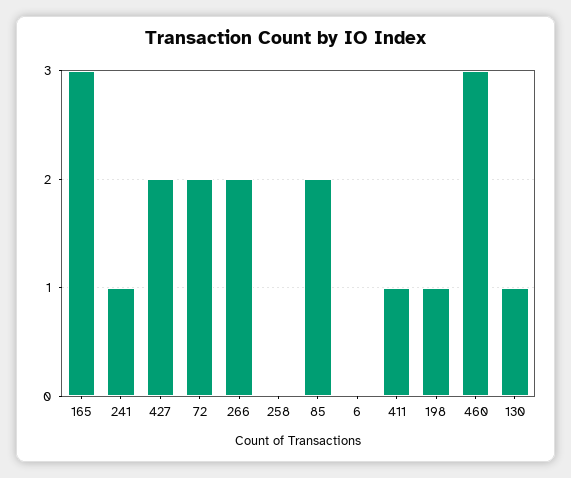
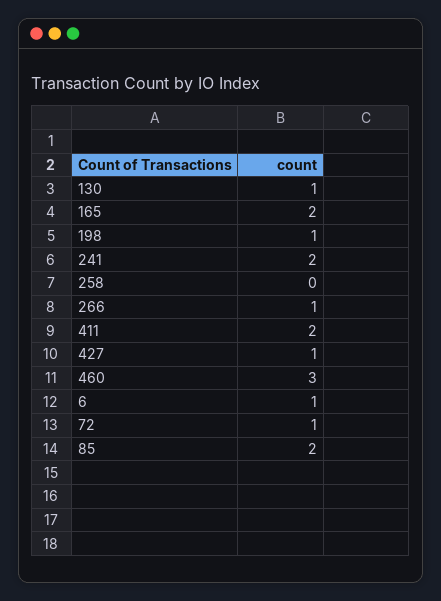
165: 3 -> 2
241: 1 -> 2
427: 2 -> 1
72: 2 -> 1
266: 2 -> 1
6: 0 -> 1
411: 1 -> 2

